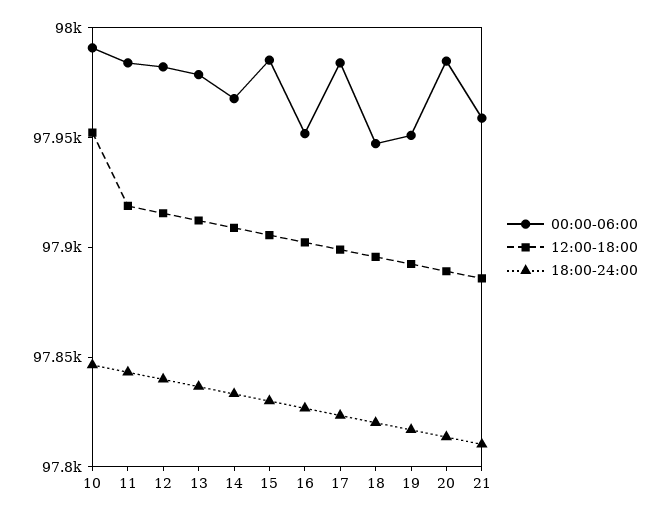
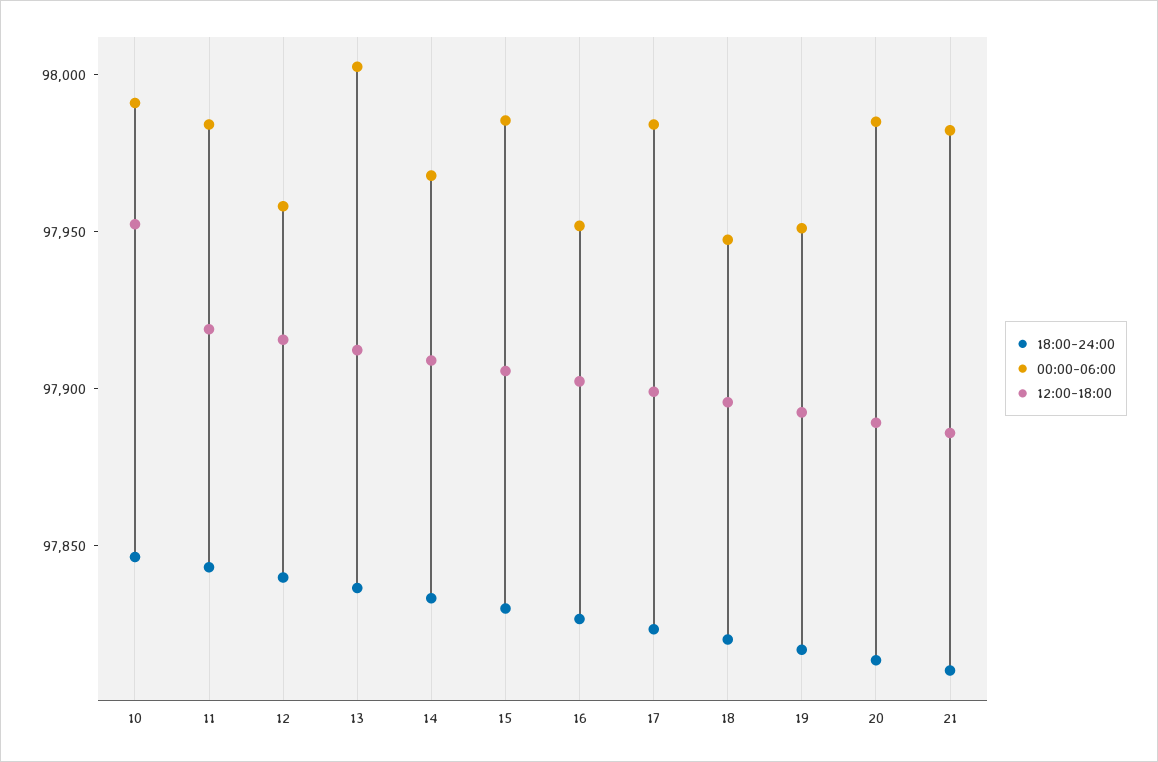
00:00-06:00, 12: 97980 -> 97960
00:00-06:00, 13: 97980 -> 98000
00:00-06:00, 21: 97960 -> 97980

